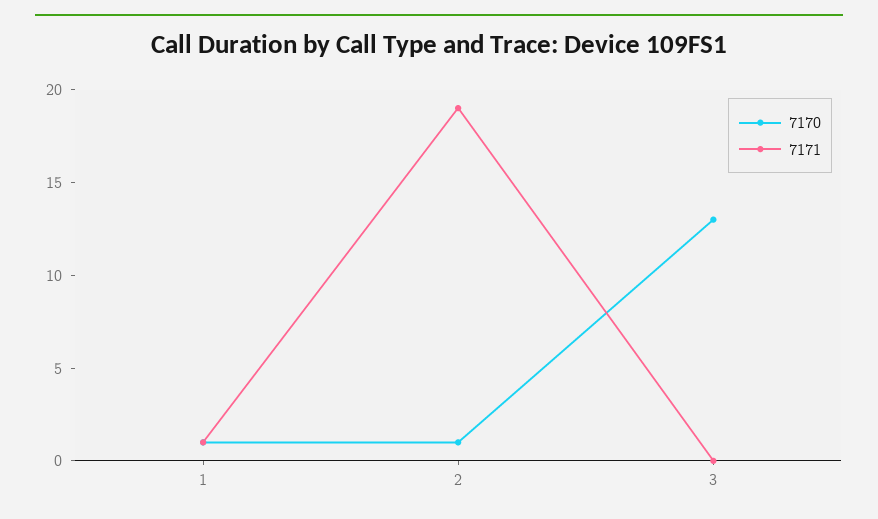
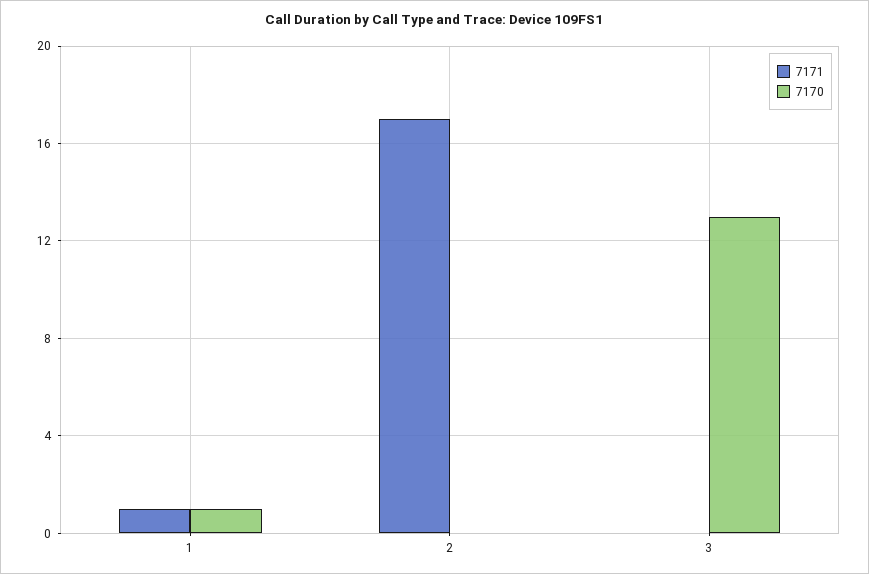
7170, 2: 1 -> 0
7171, 2: 19 -> 17

